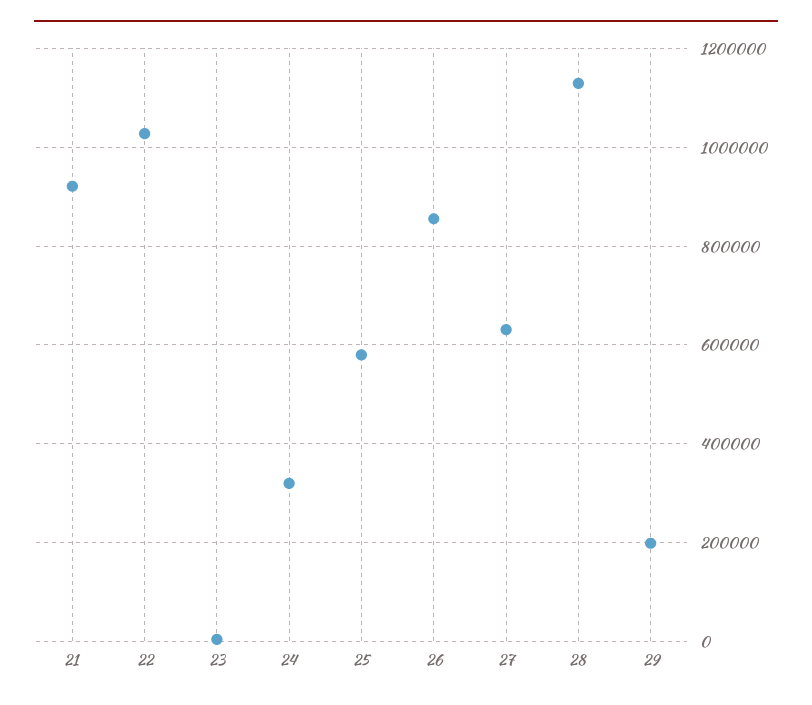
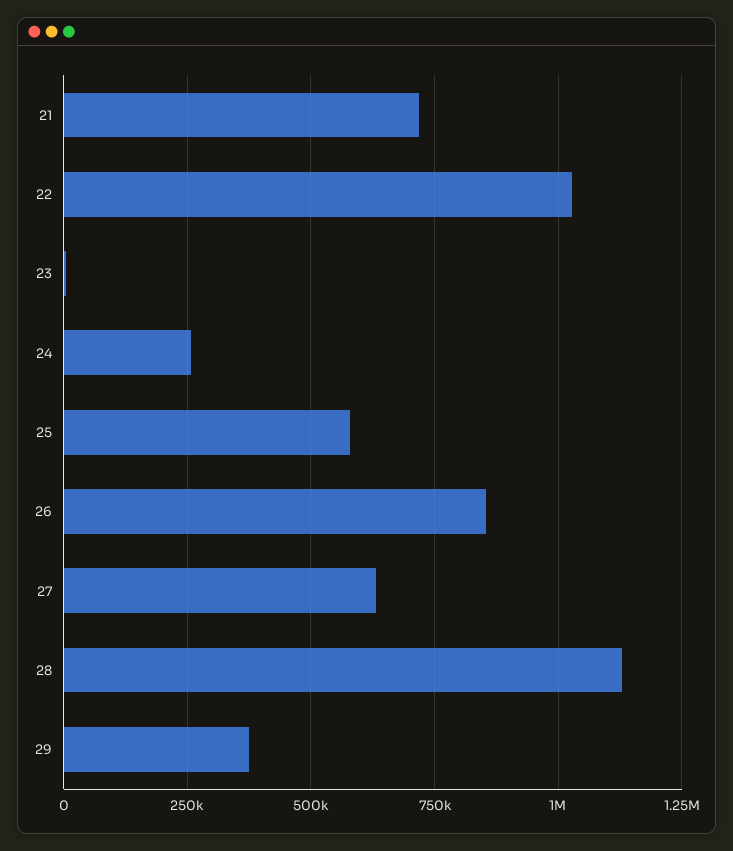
21: 920000 -> 725000
24: 320000 -> 250000
29: 200000 -> 375000

